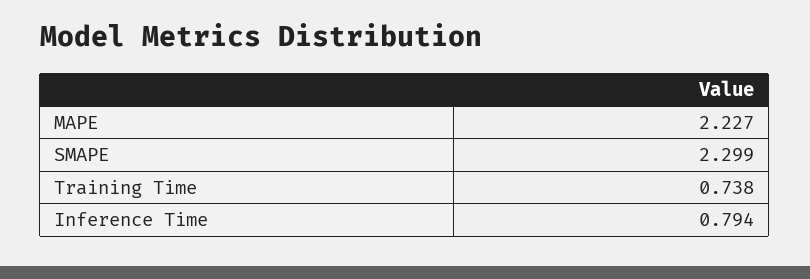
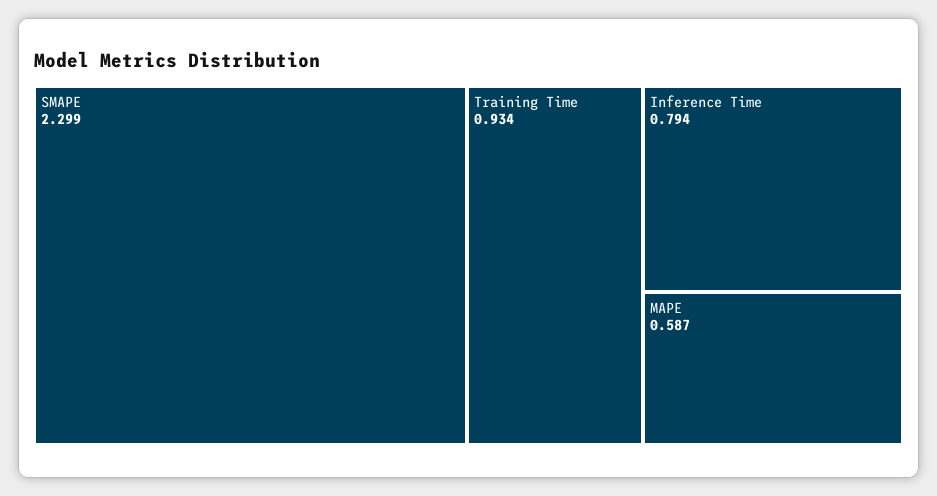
MAPE: 2.227 -> 0.587
Training Time: 0.738 -> 0.934

